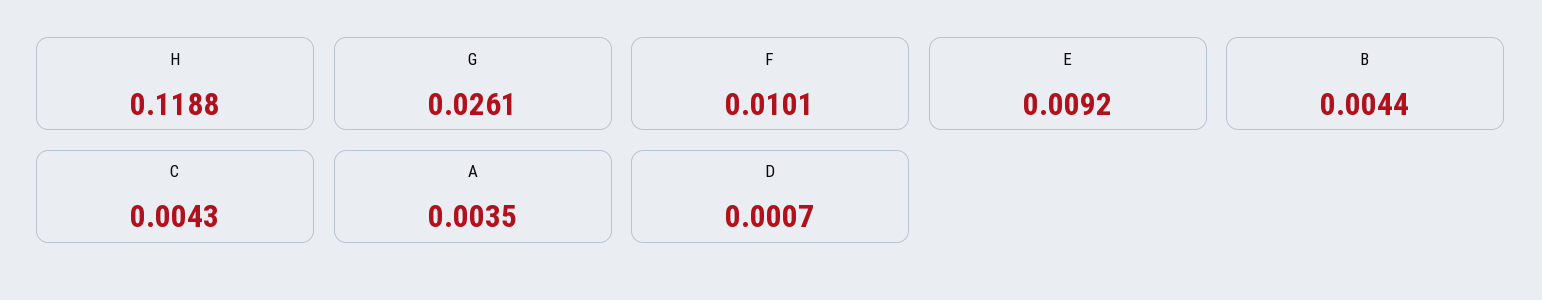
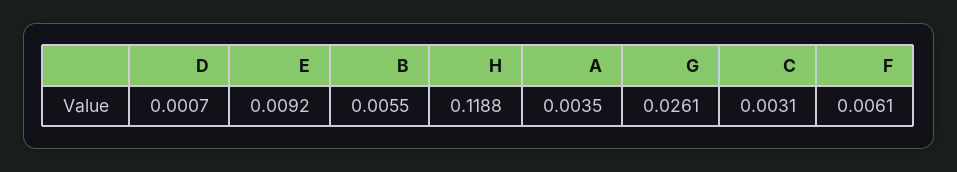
F: 0.0101 -> 0.0061
B: 0.0044 -> 0.0055
C: 0.0043 -> 0.0031

